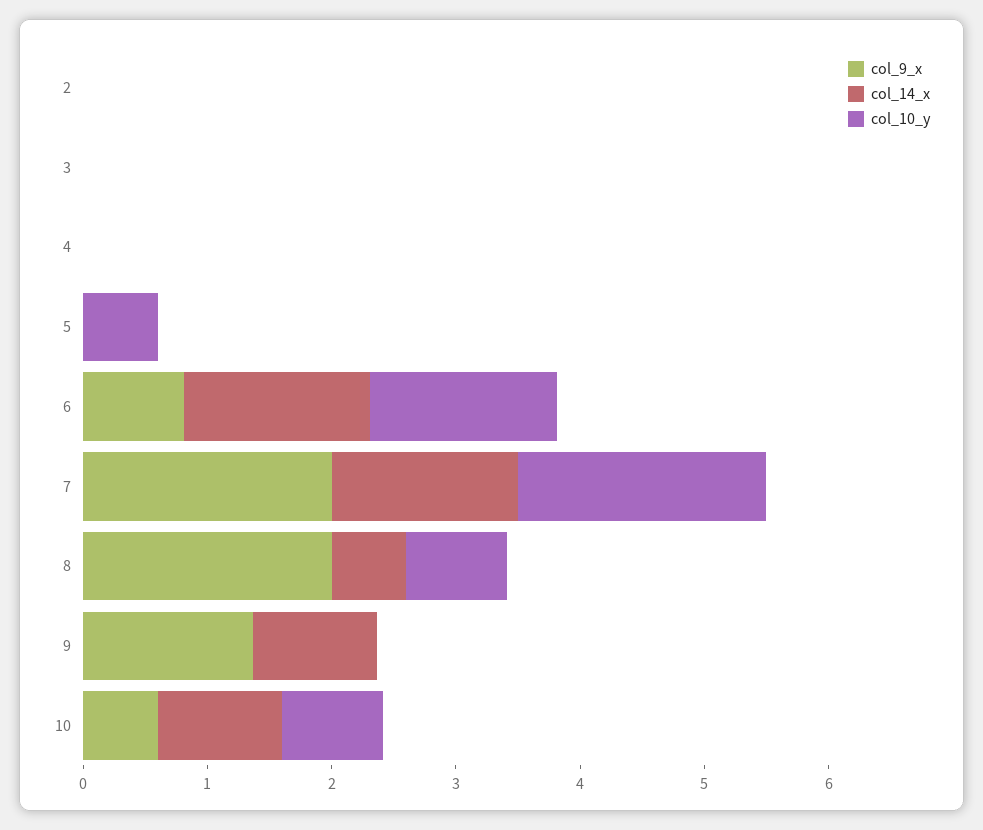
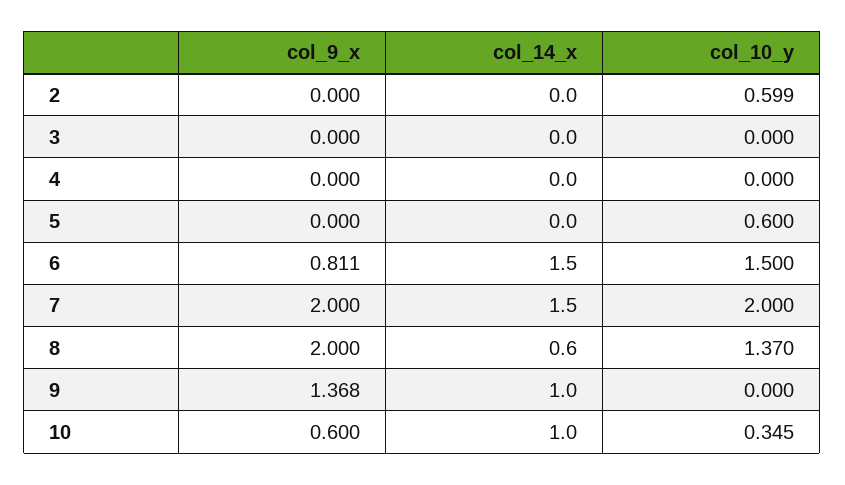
col_10_y, 2: 0 -> 0.599
col_10_y, 8: 0.8 -> 1.37
col_10_y, 10: 0.8 -> 0.345

